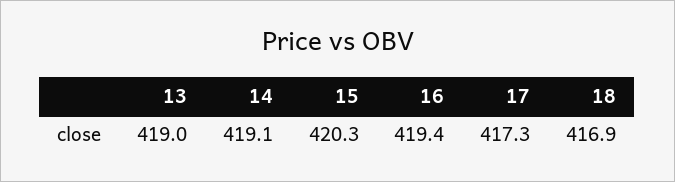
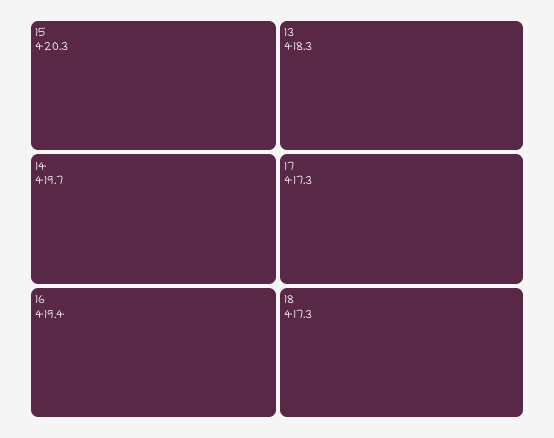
13: 419 -> 418.3
14: 419.1 -> 419.7
18: 416.9 -> 417.3

